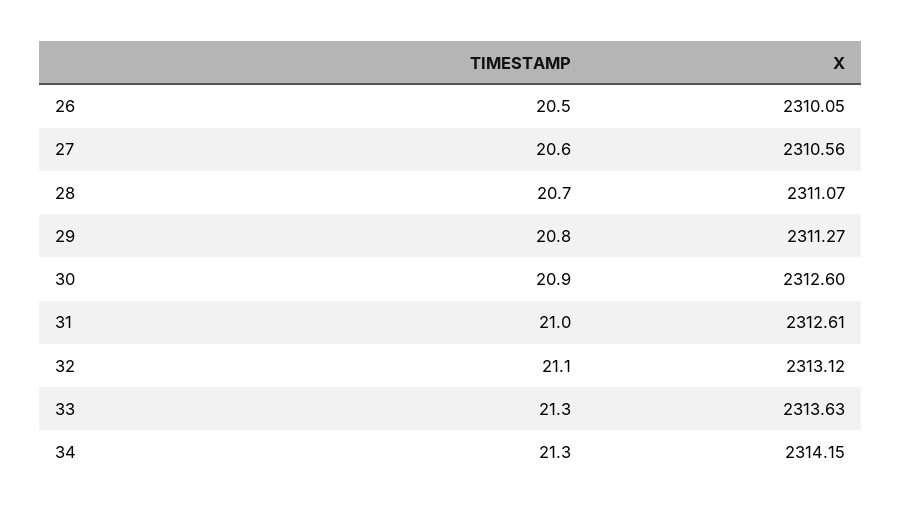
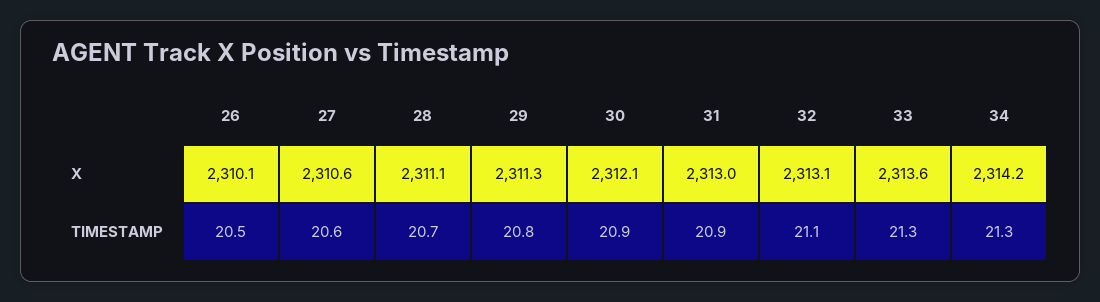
X, 30: 2312.6 -> 2312.1
TIMESTAMP, 31: 21 -> 20.9
X, 31: 2312.61 -> 2313

